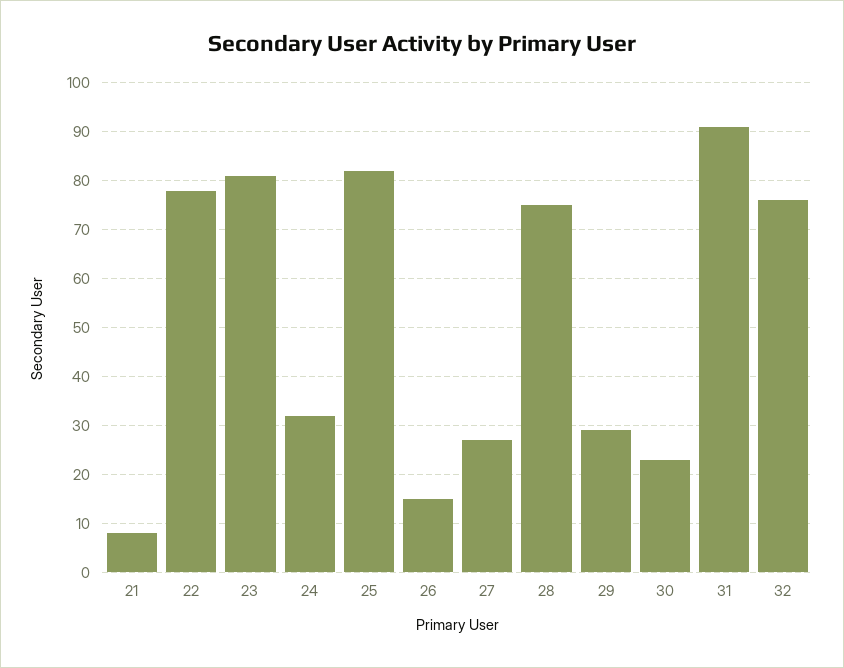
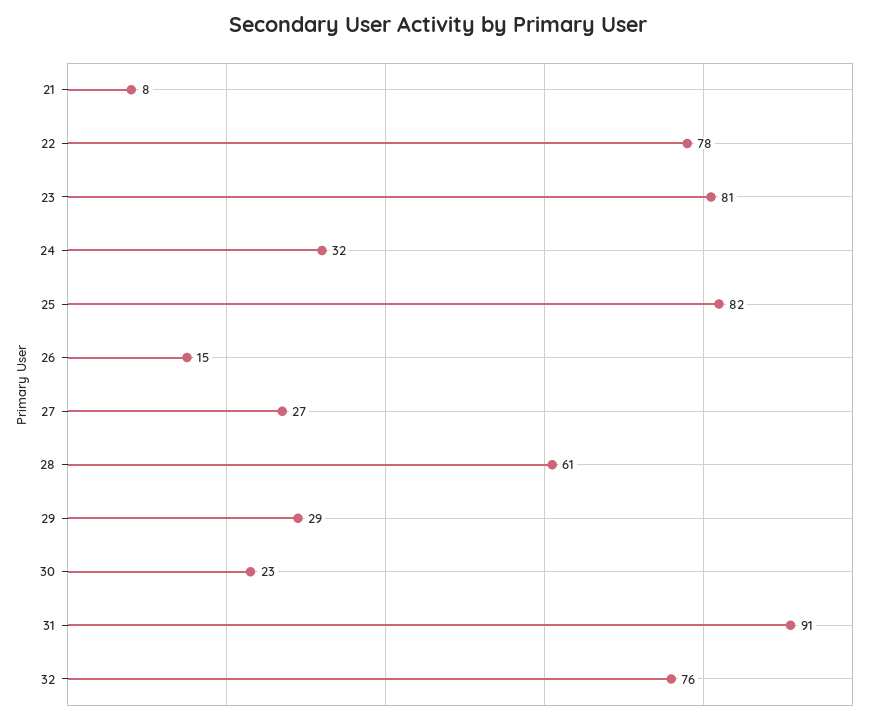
28: 75 -> 61

